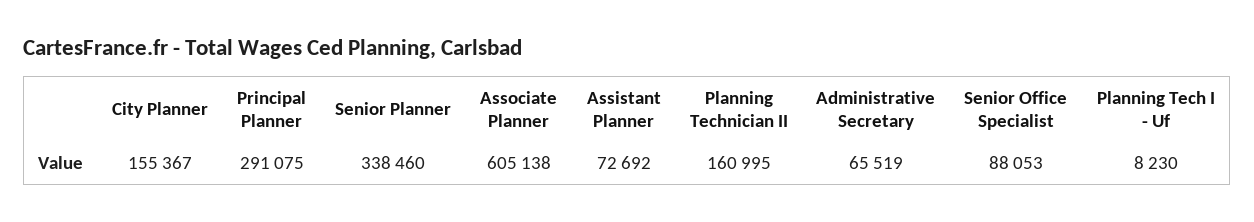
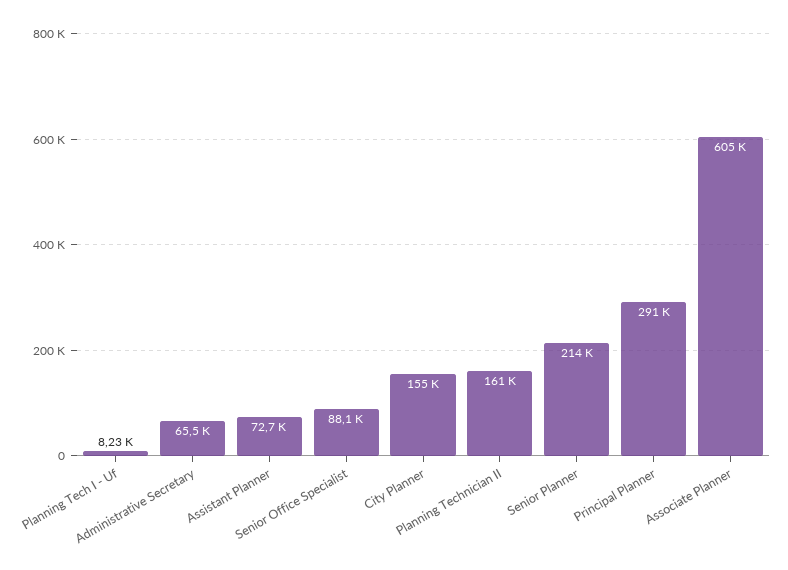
Senior Planner: 338460 -> 214000

